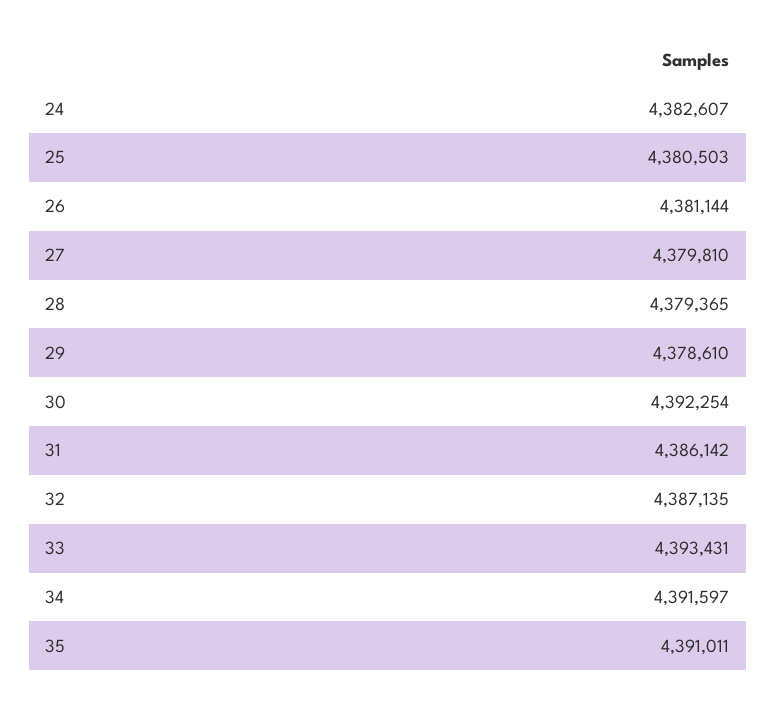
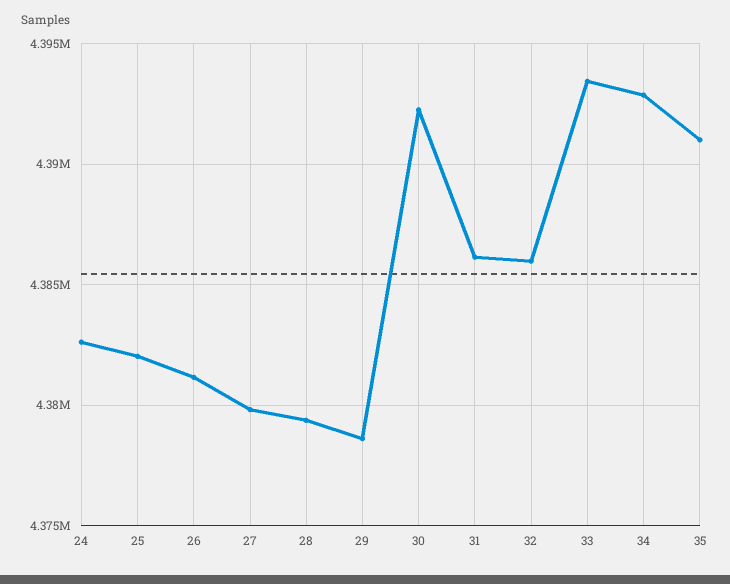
25: 4380503 -> 4382000
32: 4387135 -> 4386000
34: 4391597 -> 4393000

